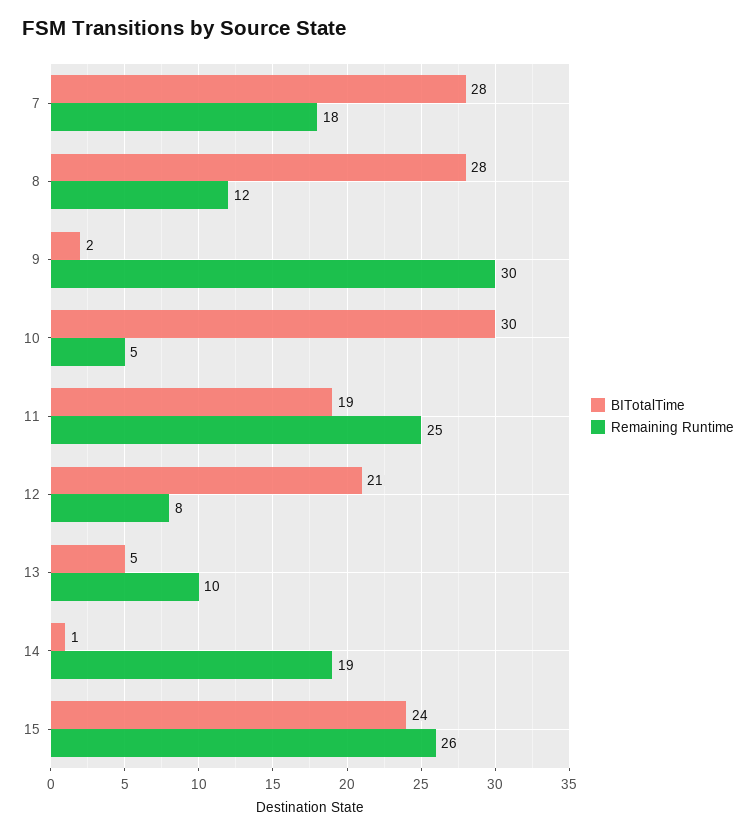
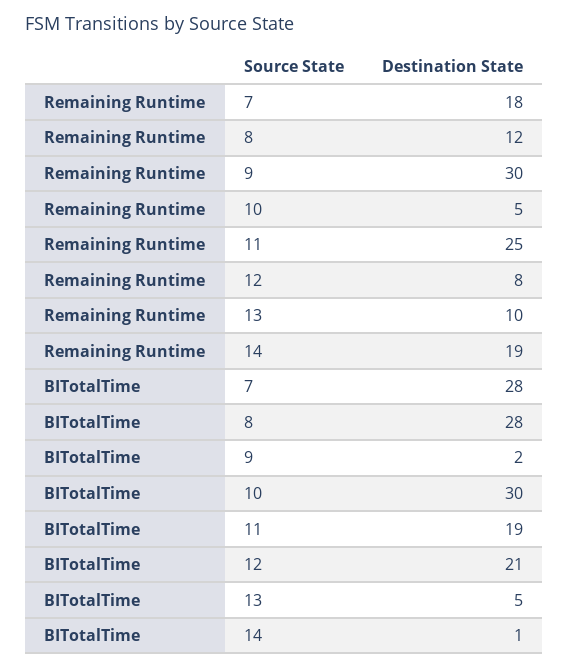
BITotalTime, 15: 24 -> none
Remaining Runtime, 15: 26 -> none

